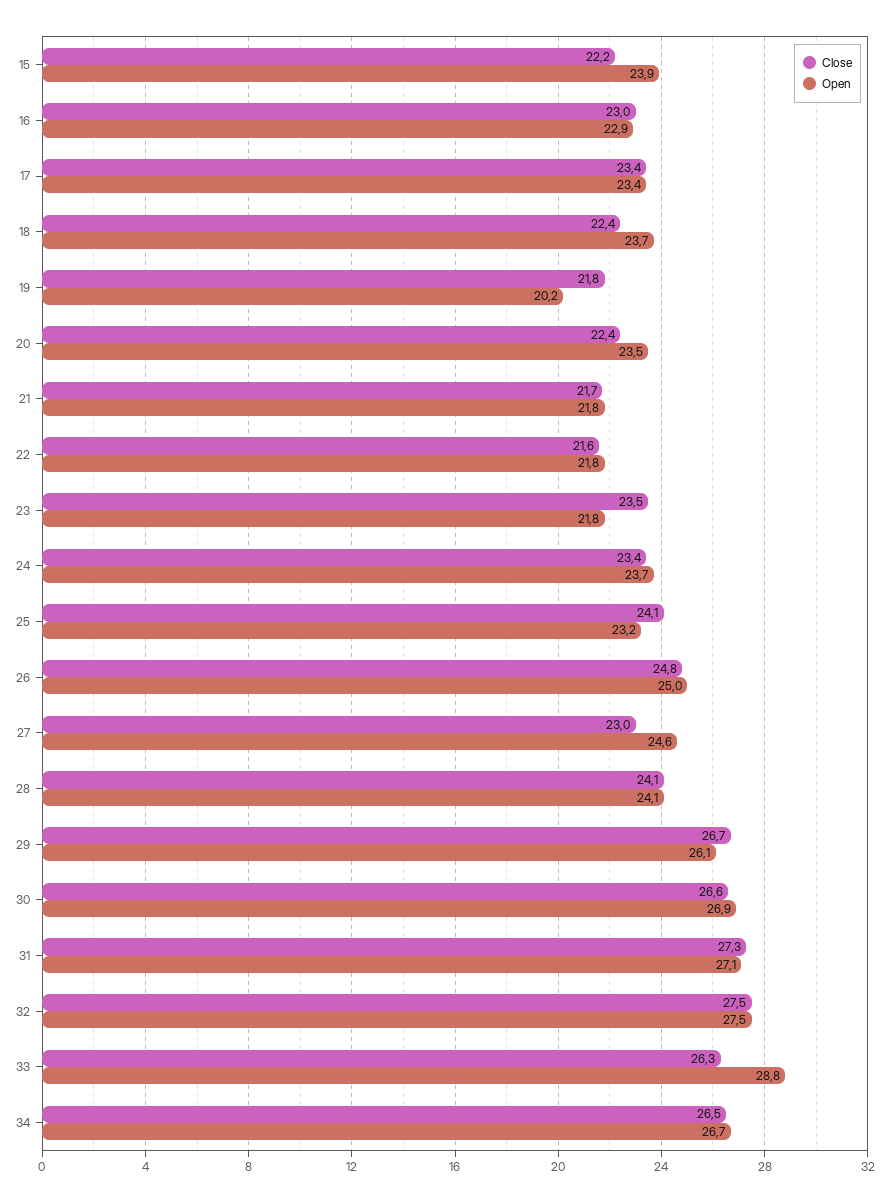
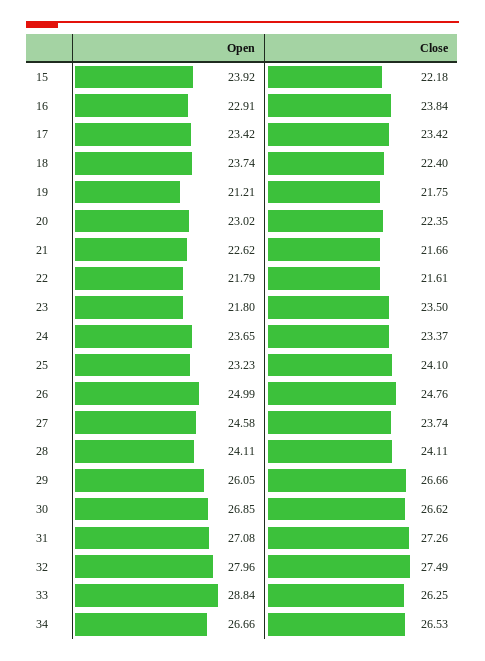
Close, 16: 23 -> 23.84
Open, 19: 20.2 -> 21.21
Open, 20: 23.5 -> 23.02
Open, 21: 21.8 -> 22.62
Close, 27: 23 -> 23.74
Open, 32: 27.5 -> 27.96

